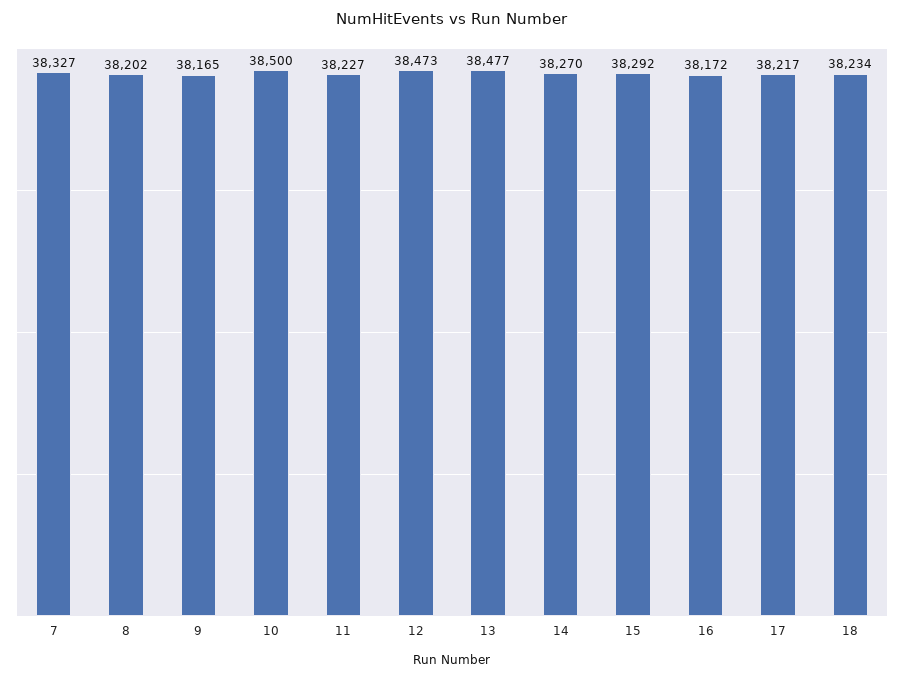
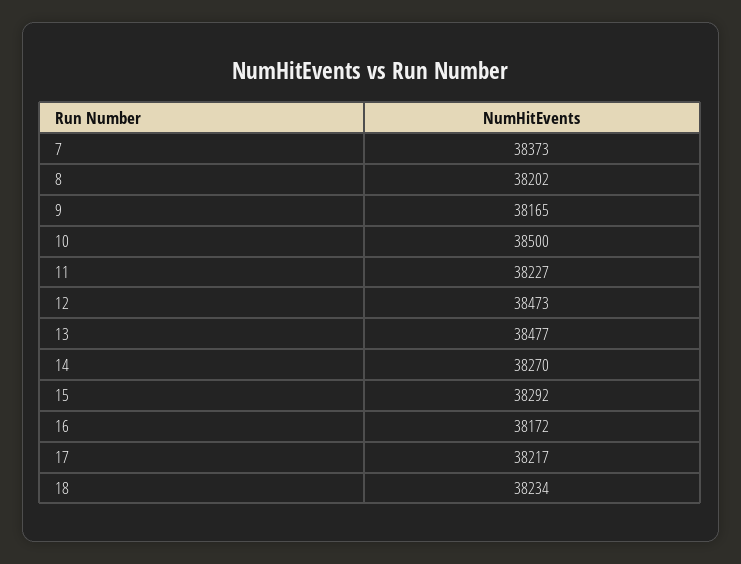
7: 38327 -> 38373

